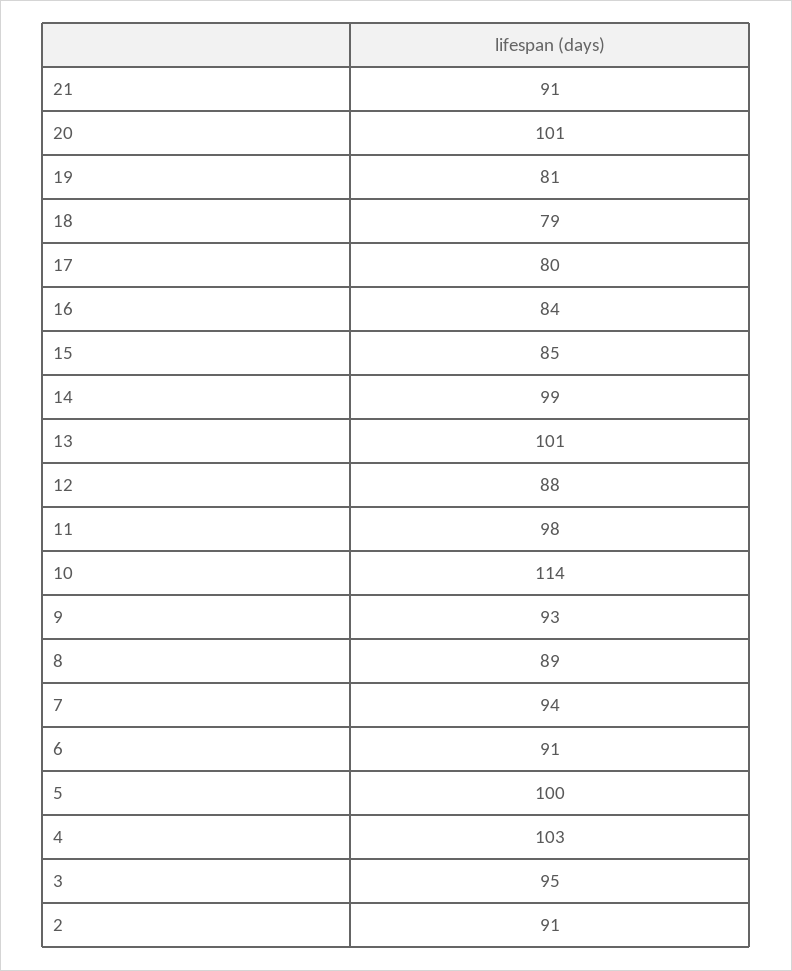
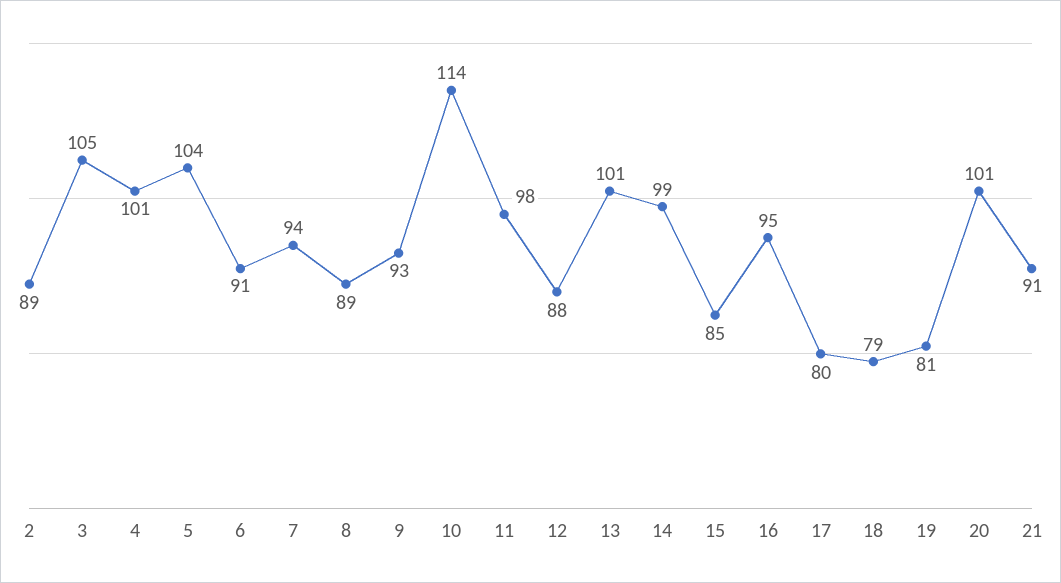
16: 84 -> 95
5: 100 -> 104
4: 103 -> 101
3: 95 -> 105
2: 91 -> 89

